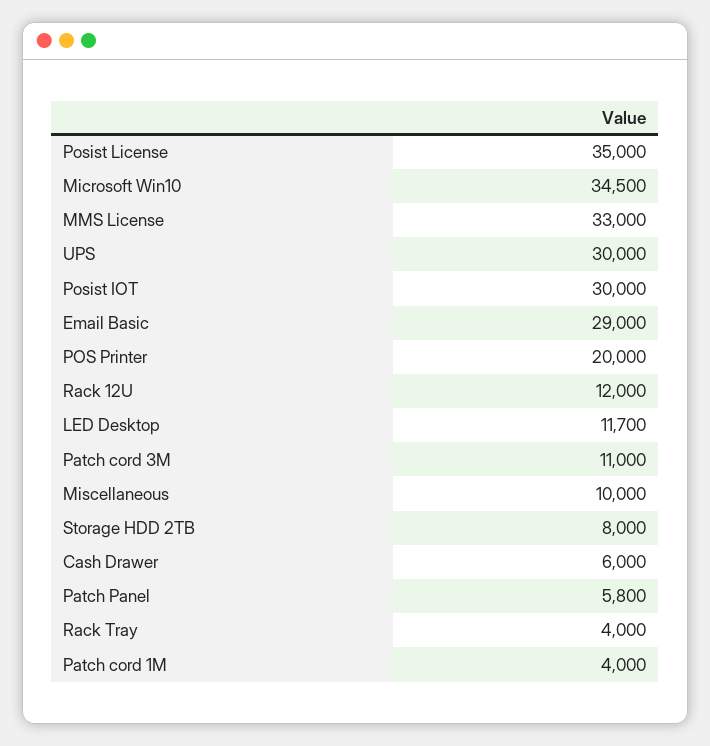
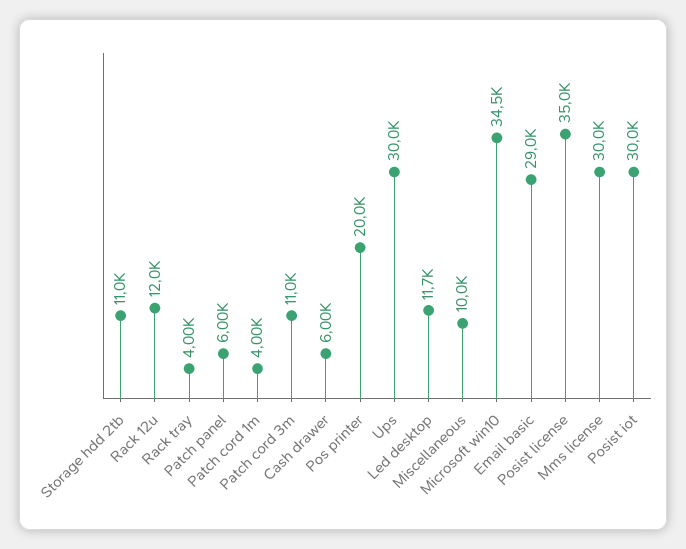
MMS License: 33000 -> 30000
Storage HDD 2TB: 8000 -> 11000
Patch Panel: 5800 -> 6000

